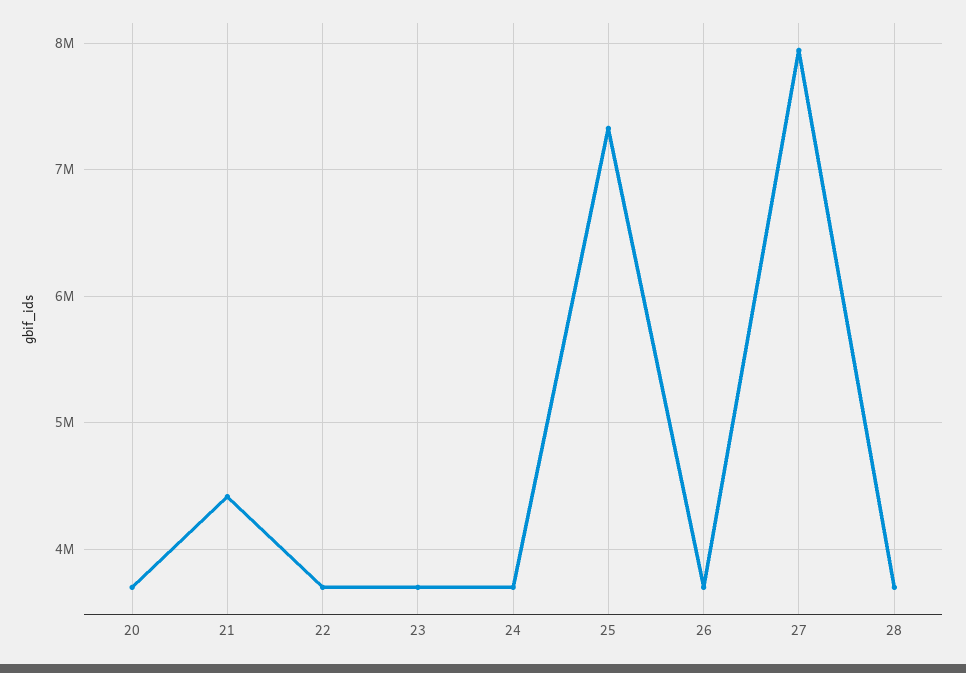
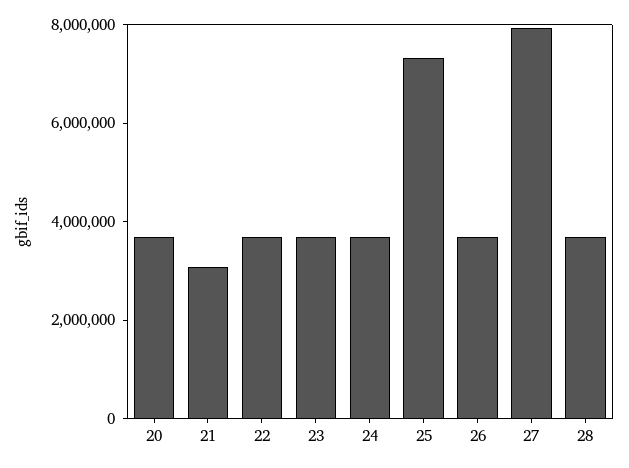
21: 4400000 -> 3000000

